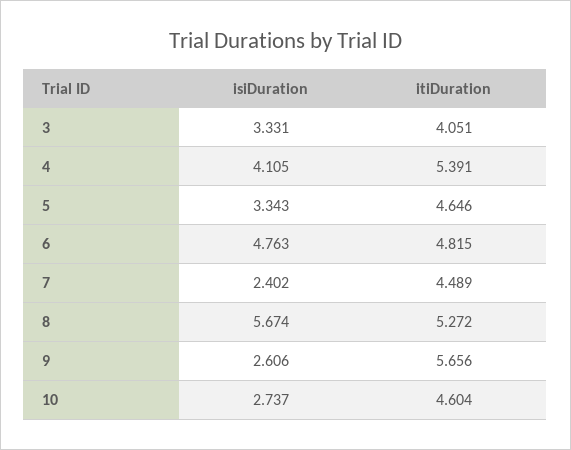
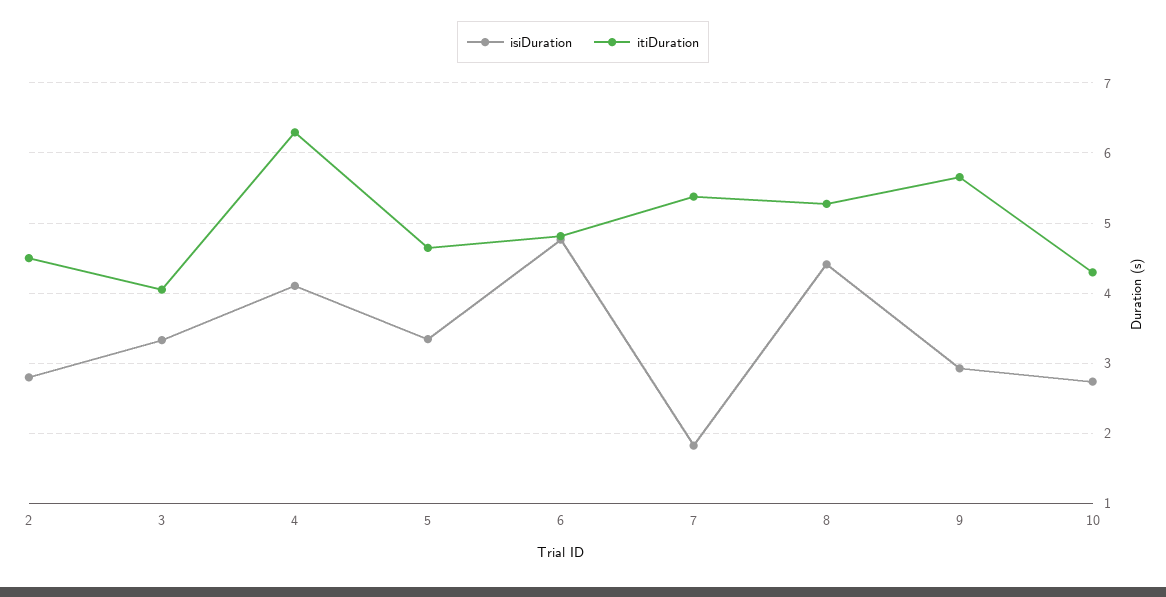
itiDuration, 4: 5.391 -> 6.3
isiDuration, 7: 2.402 -> 1.8
itiDuration, 7: 4.489 -> 5.4
isiDuration, 8: 5.674 -> 4.4
isiDuration, 9: 2.606 -> 2.9
itiDuration, 10: 4.604 -> 4.3
isiDuration, 2: none -> 2.8
itiDuration, 2: none -> 4.5

